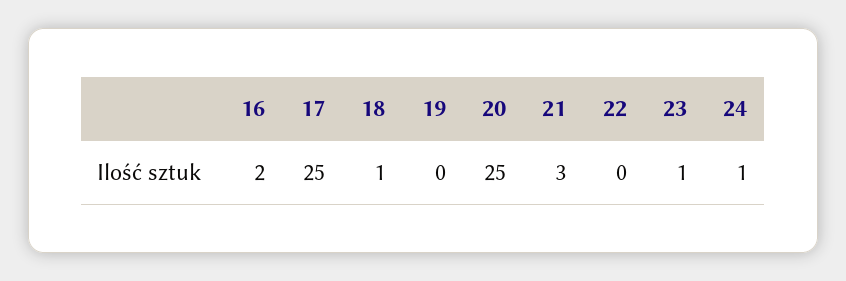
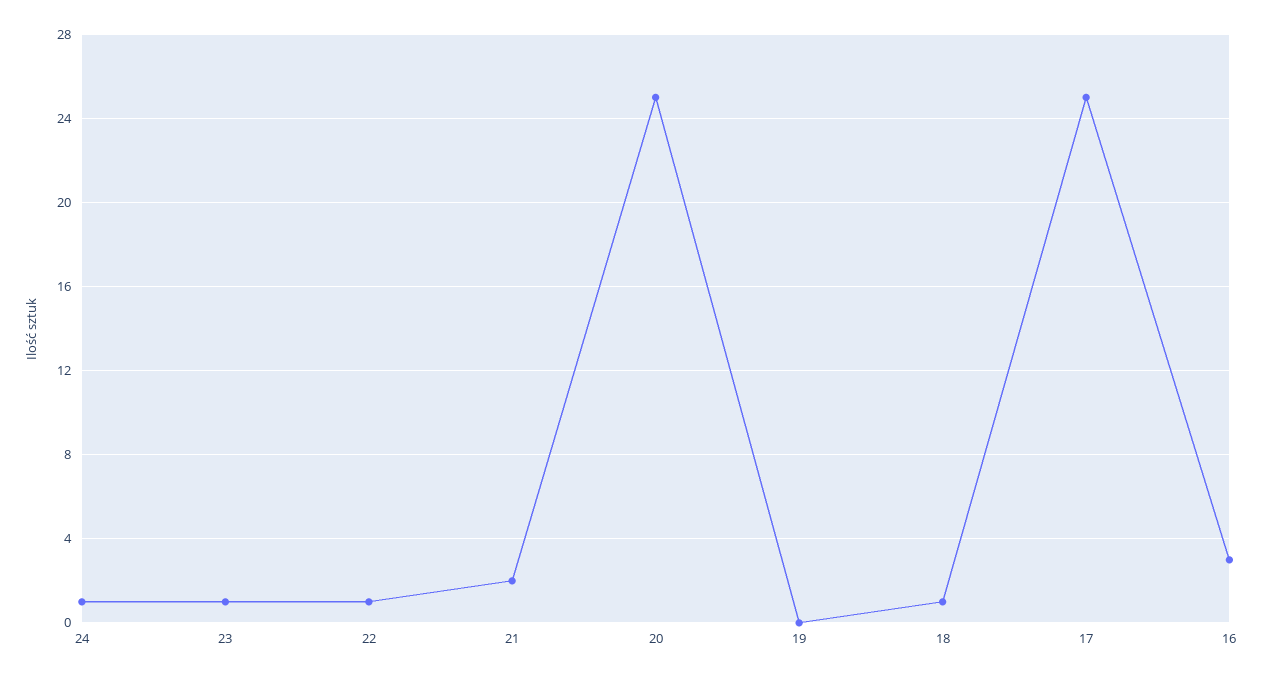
16: 2 -> 3
21: 3 -> 2
22: 0 -> 1

